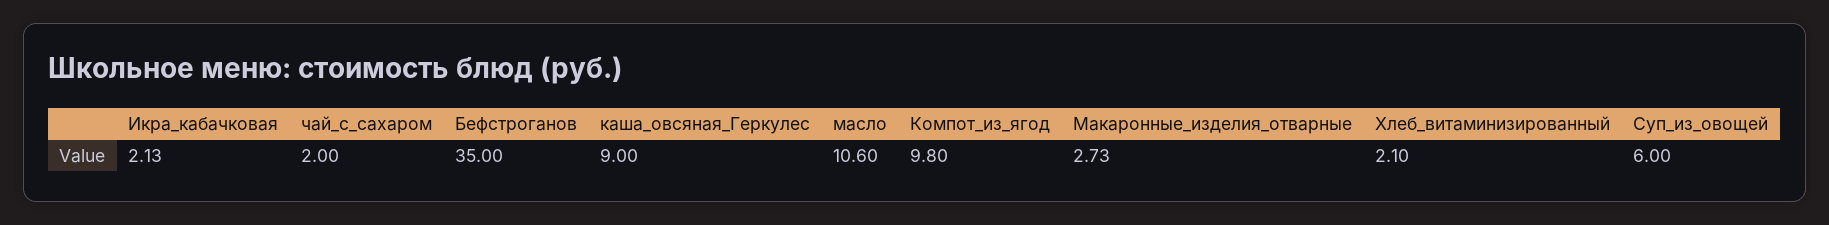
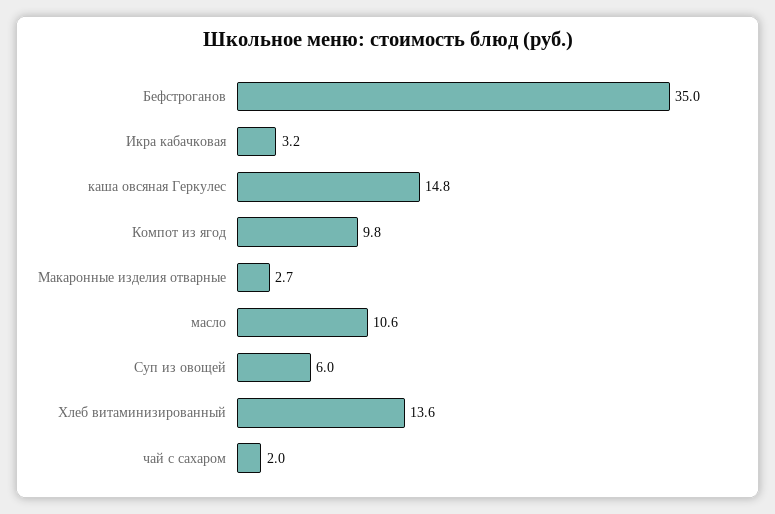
Икра_кабачковая: 2.13 -> 3.2
каша_овсяная_Геркулес: 9 -> 14.8
Хлеб_витаминизированный: 2.1 -> 13.6

